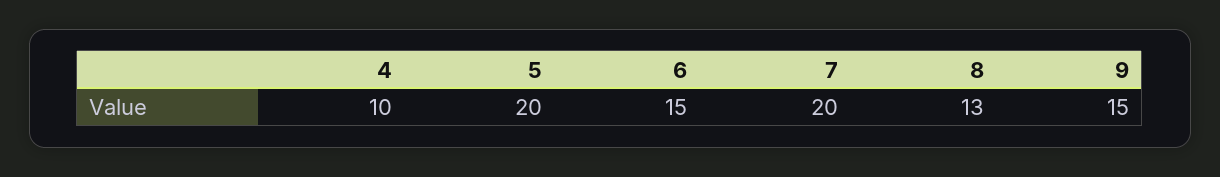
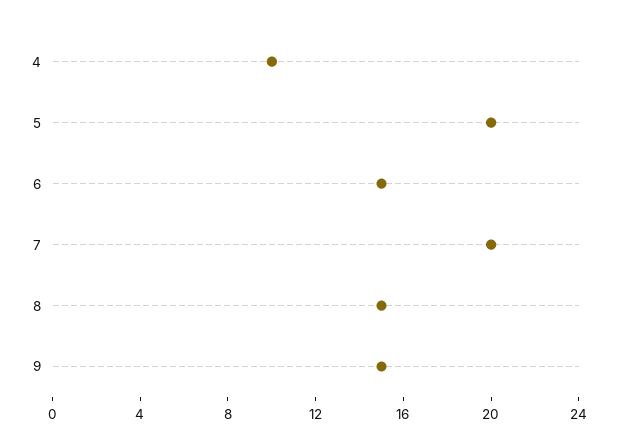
8: 13 -> 15

